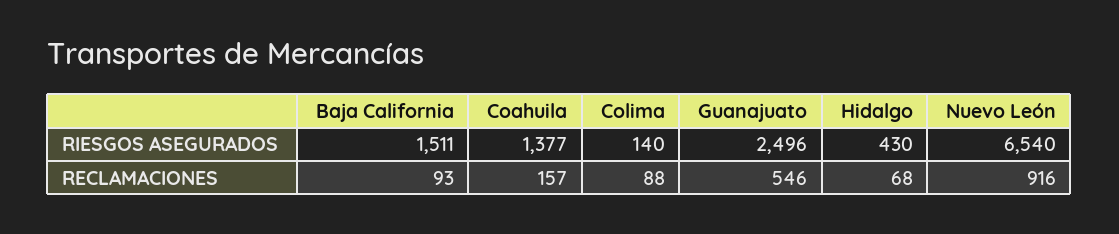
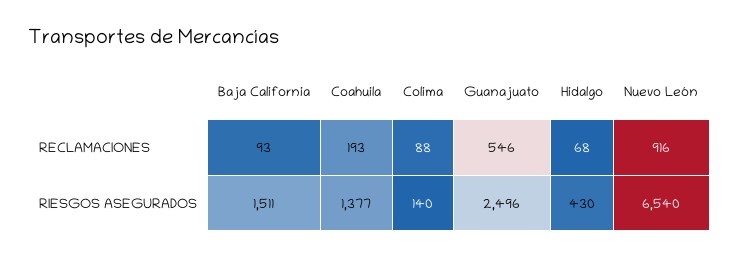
Coahuila, RECLAMACIONES: 157 -> 193

